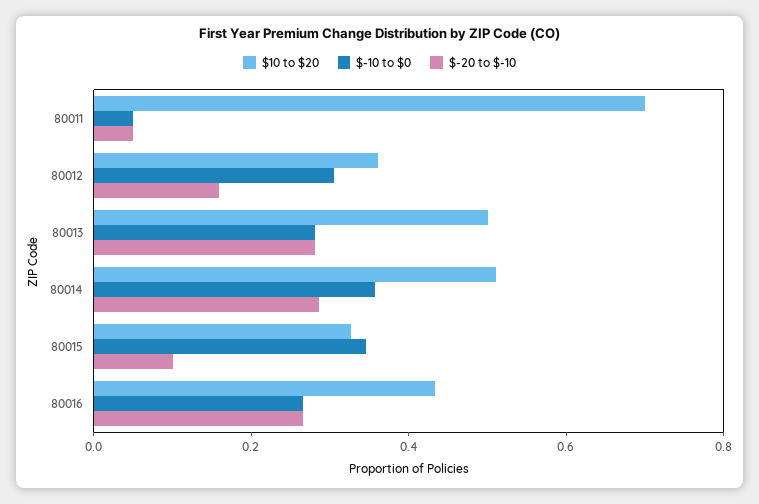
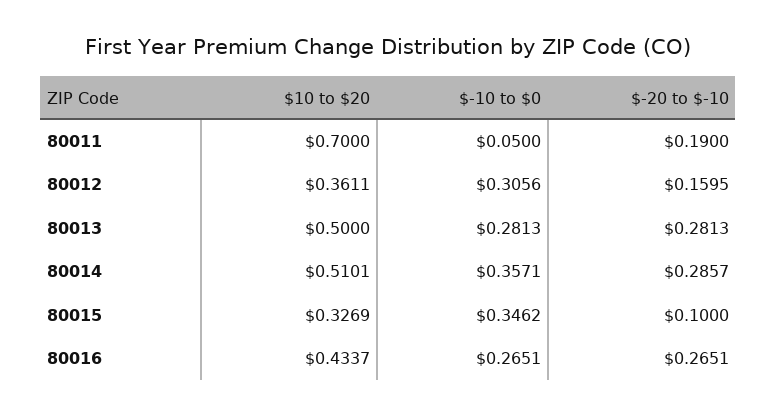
$-20 to $-10, 80011: 0.05 -> 0.19

